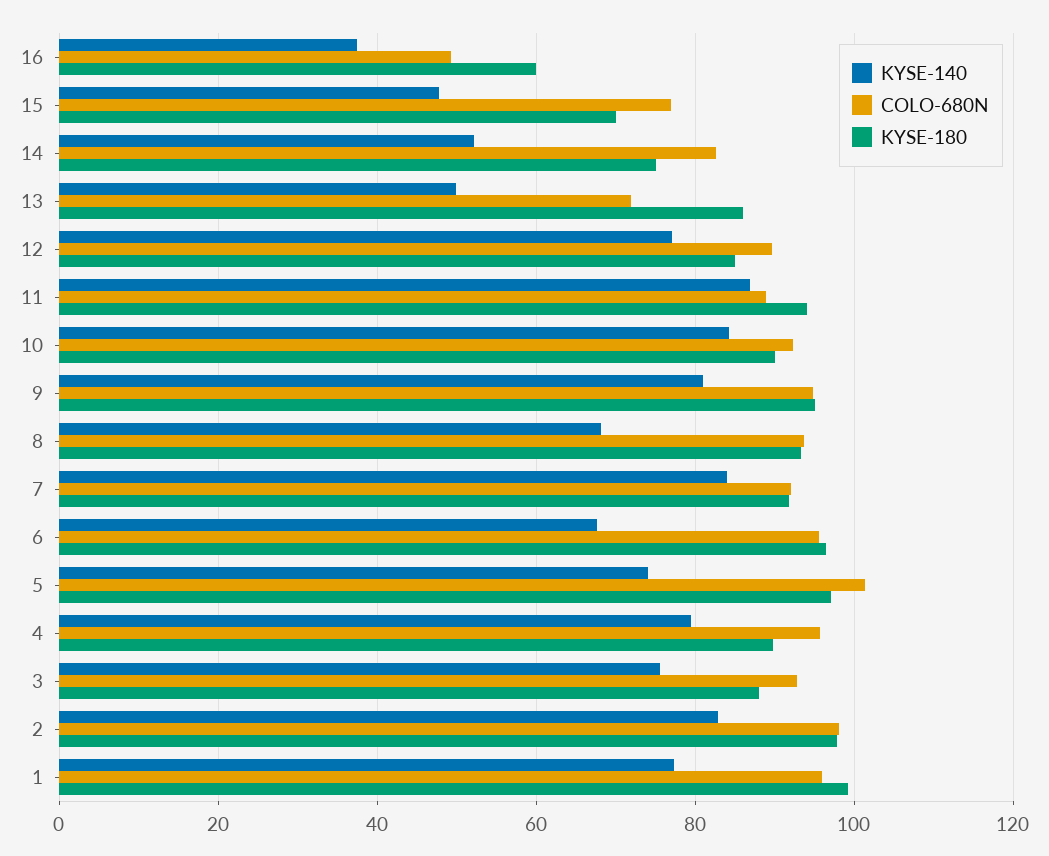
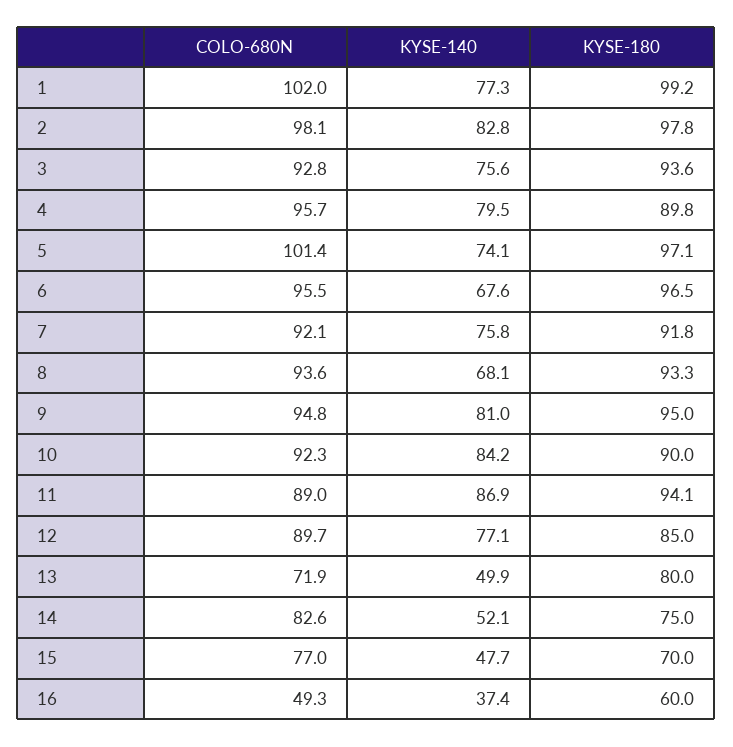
KYSE-180, 13: 86 -> 80
KYSE-140, 7: 84 -> 75.8
KYSE-180, 3: 88 -> 93.6
COLO-680N, 1: 96 -> 102

